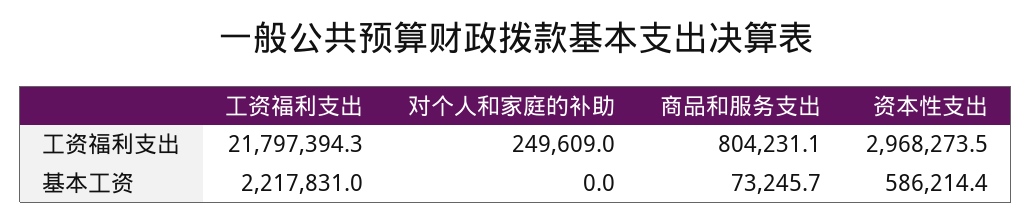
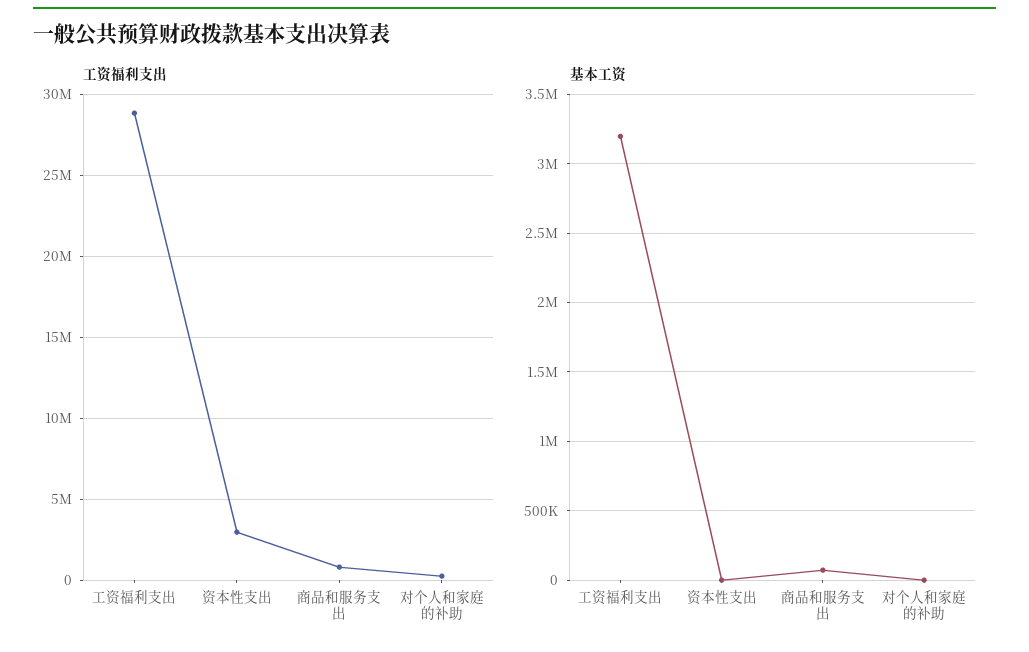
工资福利支出, 工资福利支出: 21797394.3 -> 29000000
基本工资, 工资福利支出: 2217831 -> 3200000
基本工资, 资本性支出: 586214.4 -> 0

